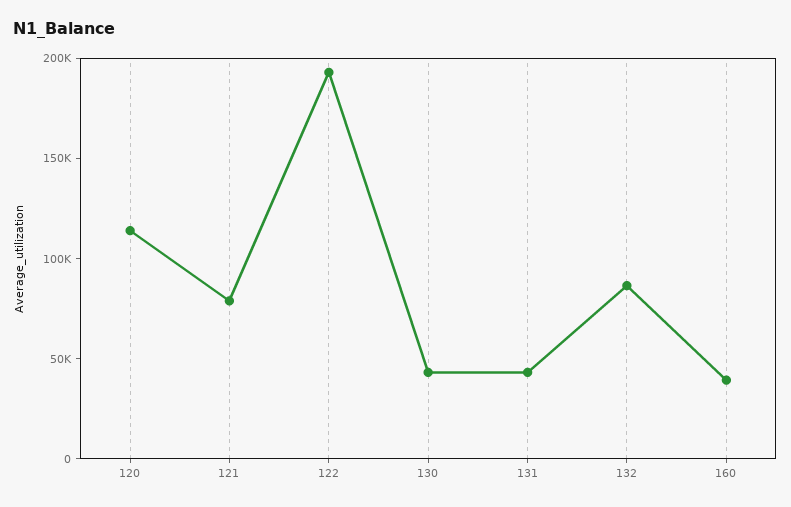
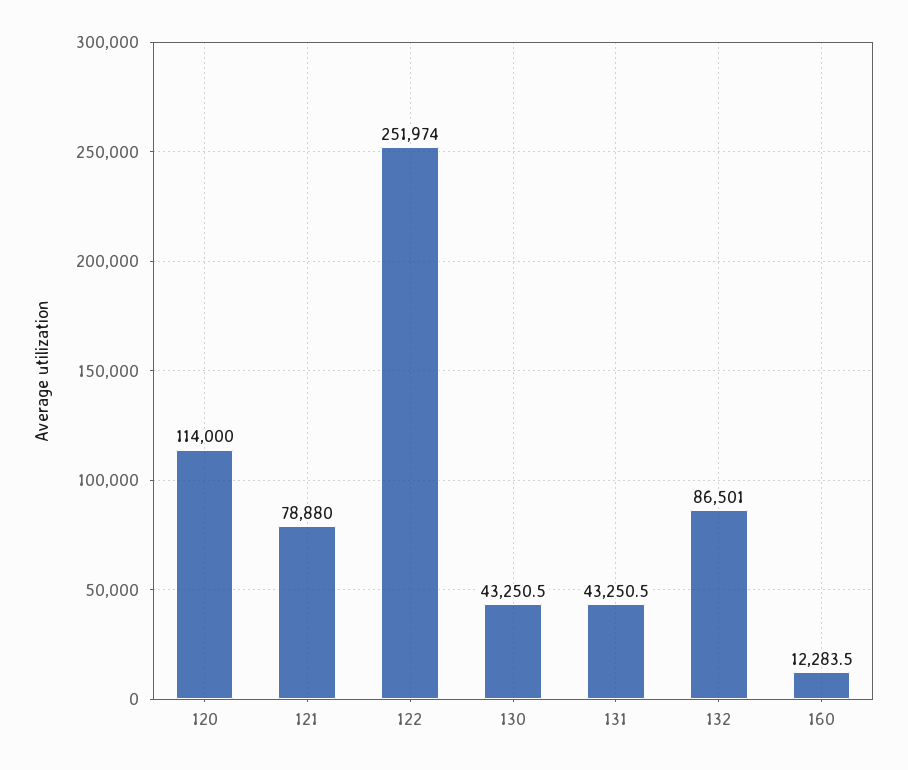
122: 190000 -> 251974
160: 40000 -> 12283.5

